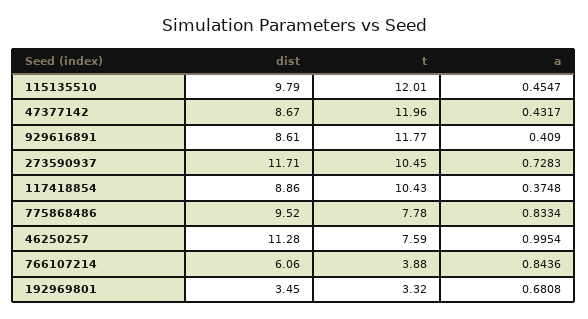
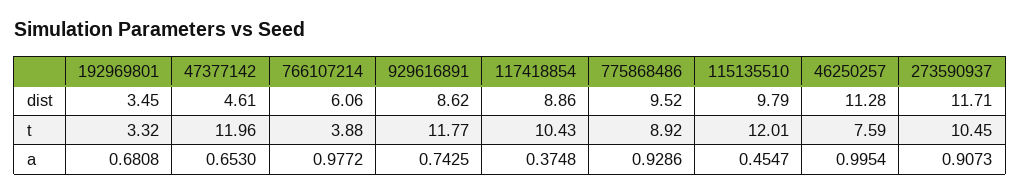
dist, 47377142: 8.67 -> 4.61
a, 47377142: 0.4317 -> 0.653
dist, 929616891: 8.61 -> 8.62
a, 929616891: 0.409 -> 0.7425
a, 273590937: 0.7283 -> 0.9073
t, 775868486: 7.78 -> 8.92
a, 775868486: 0.8334 -> 0.9286
a, 766107214: 0.8436 -> 0.9772

